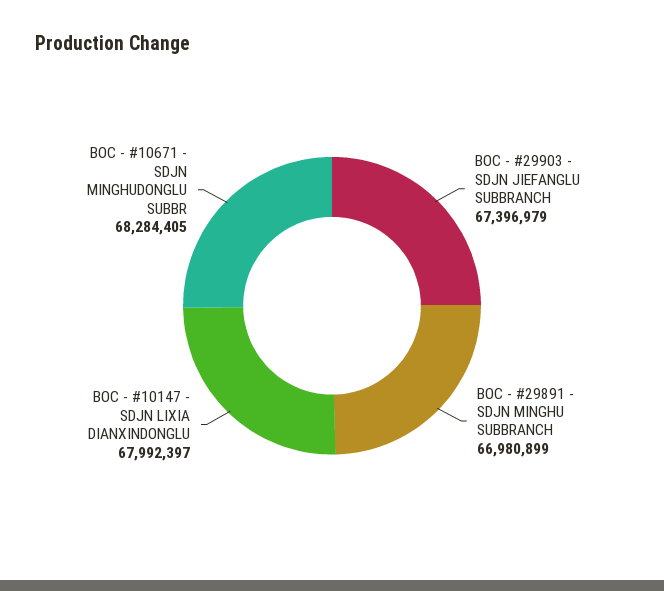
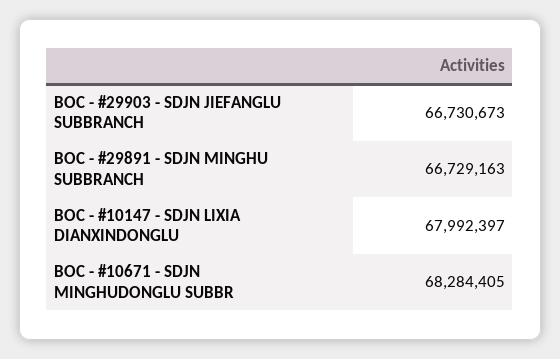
BOC - #29903 - SDJN JIEFANGLU SUBBRANCH: 67396979 -> 66730673
BOC - #29891 - SDJN MINGHU SUBBRANCH: 66980899 -> 66729163

